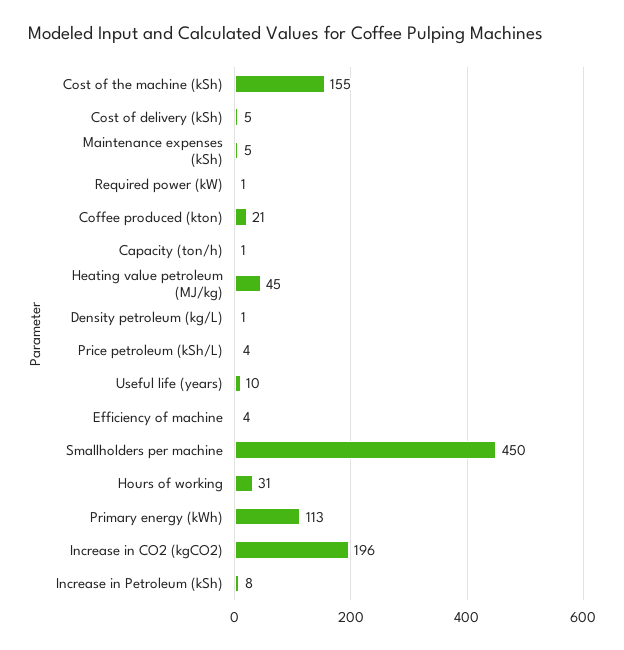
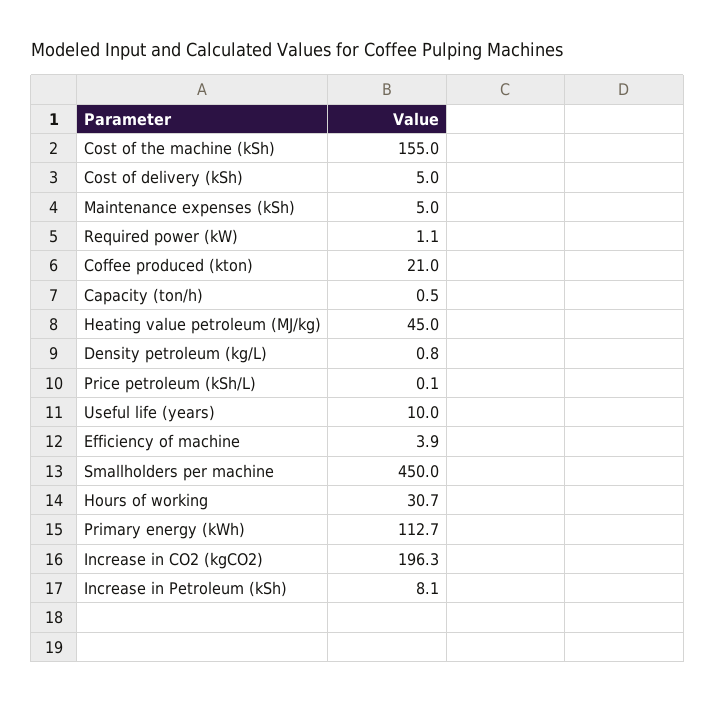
Price petroleum (kSh/L): 4 -> 0.1

